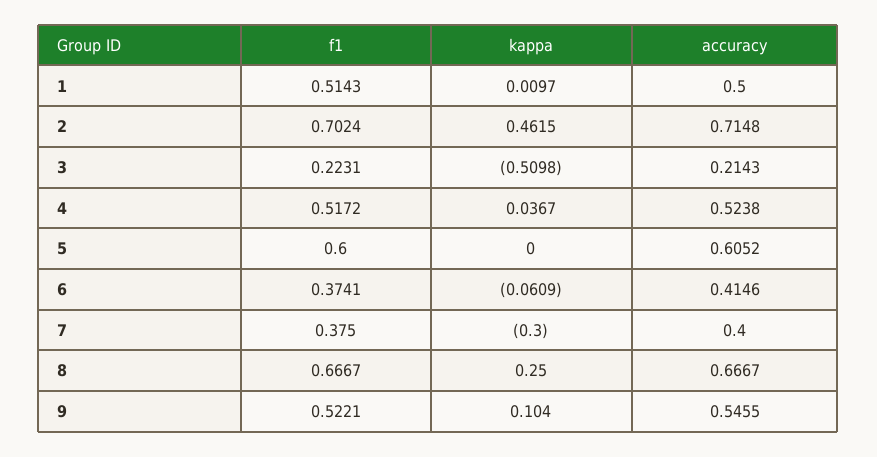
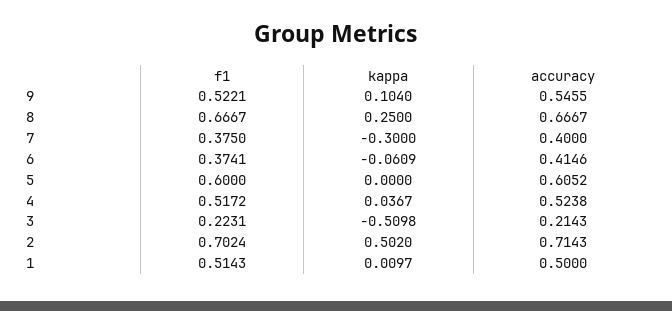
kappa, 2: 0.4615 -> 0.502
accuracy, 2: 0.7148 -> 0.7143

